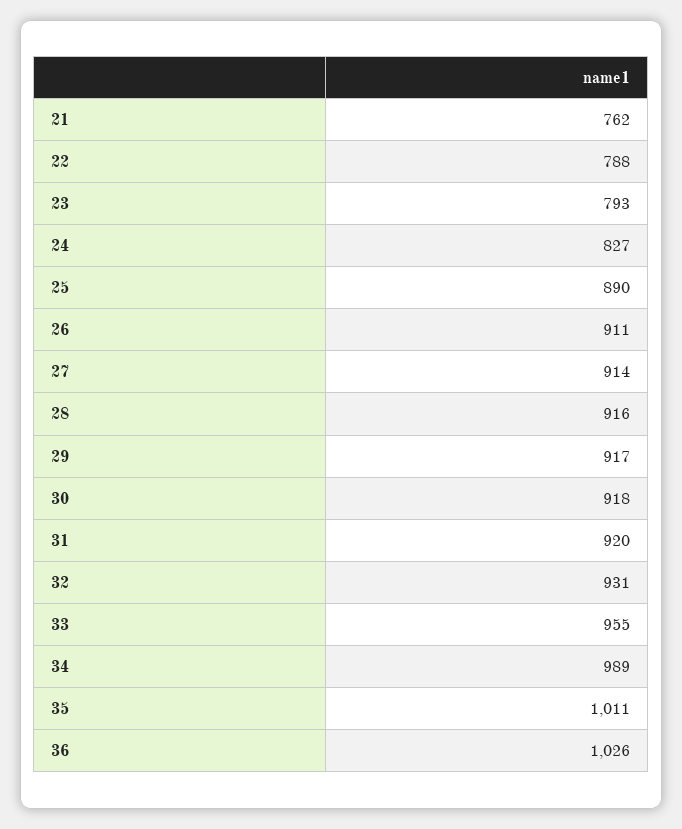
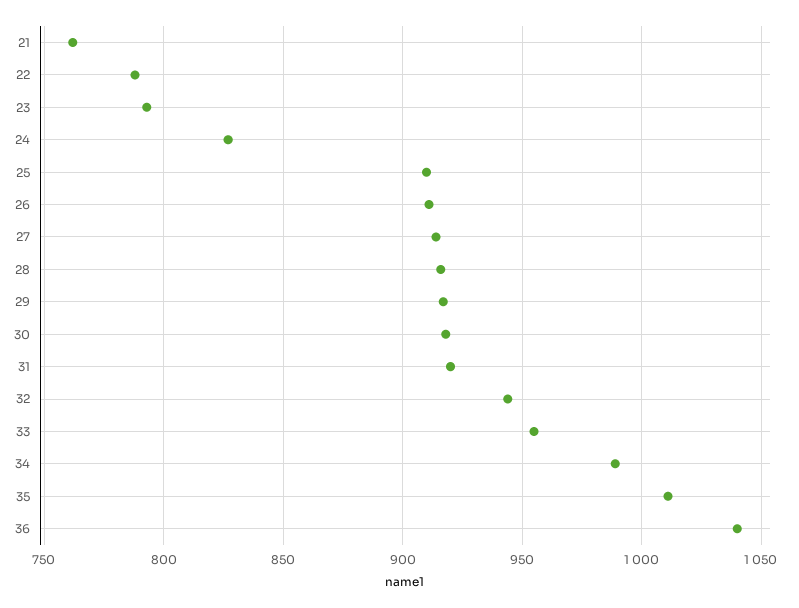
25: 890 -> 910
32: 931 -> 945
36: 1026 -> 1040

